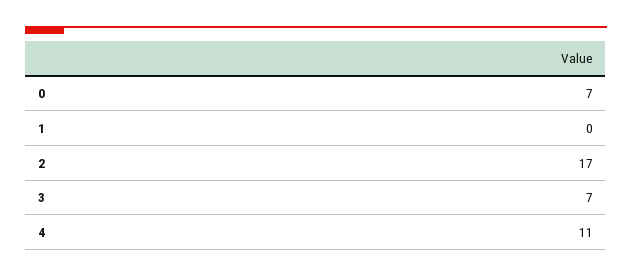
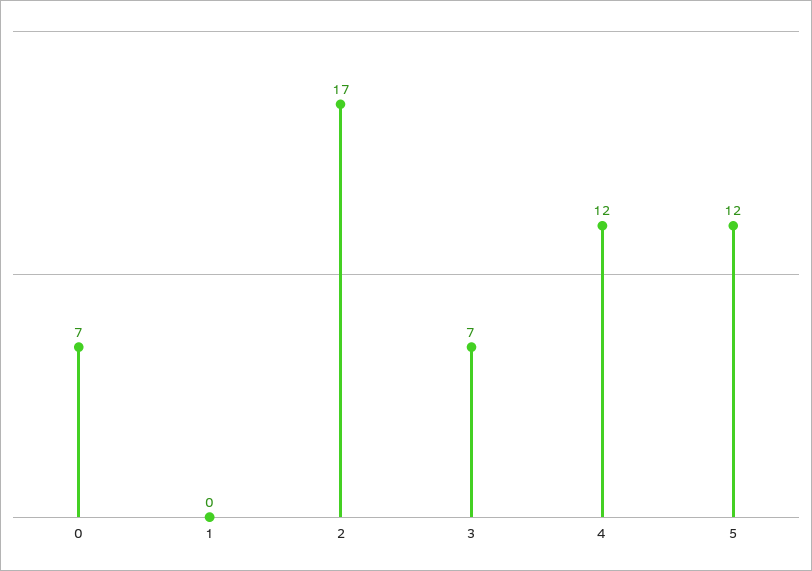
4: 11 -> 12
5: none -> 12

